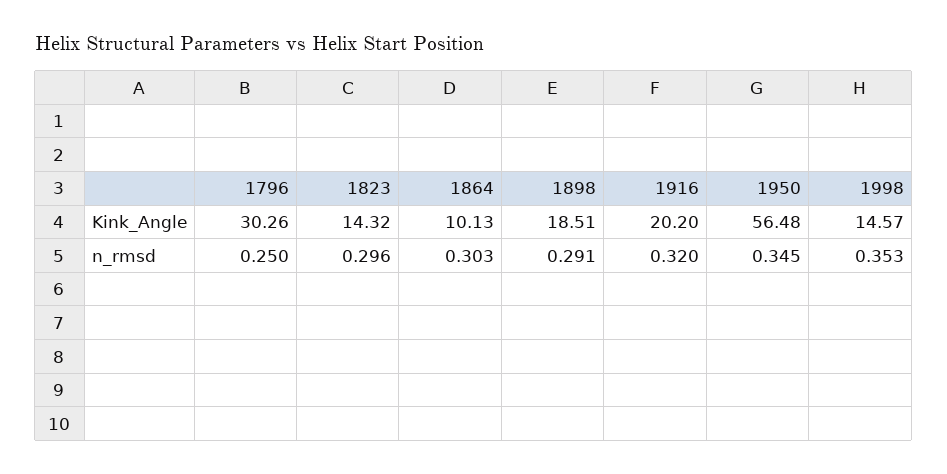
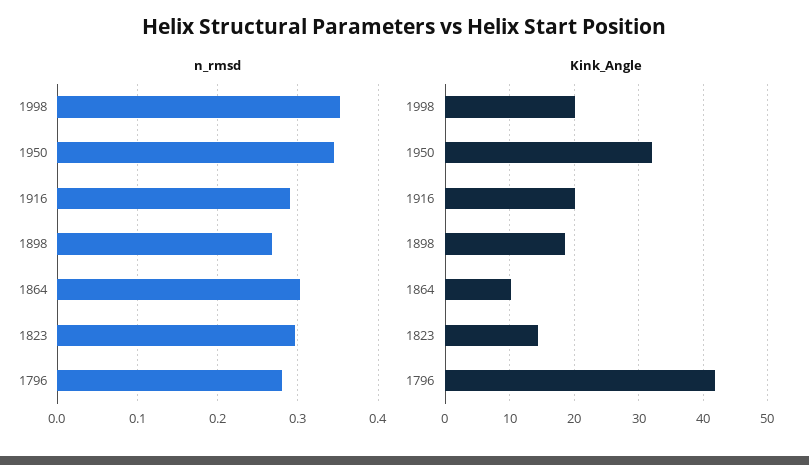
Kink_Angle, 1796: 30.26 -> 42
Kink_Angle, 1950: 56.48 -> 32
Kink_Angle, 1998: 14.57 -> 20
n_rmsd, 1796: 0.25 -> 0.28
n_rmsd, 1898: 0.291 -> 0.27
n_rmsd, 1916: 0.32 -> 0.29

